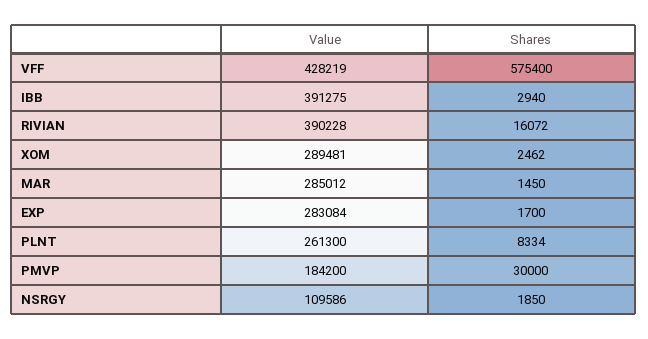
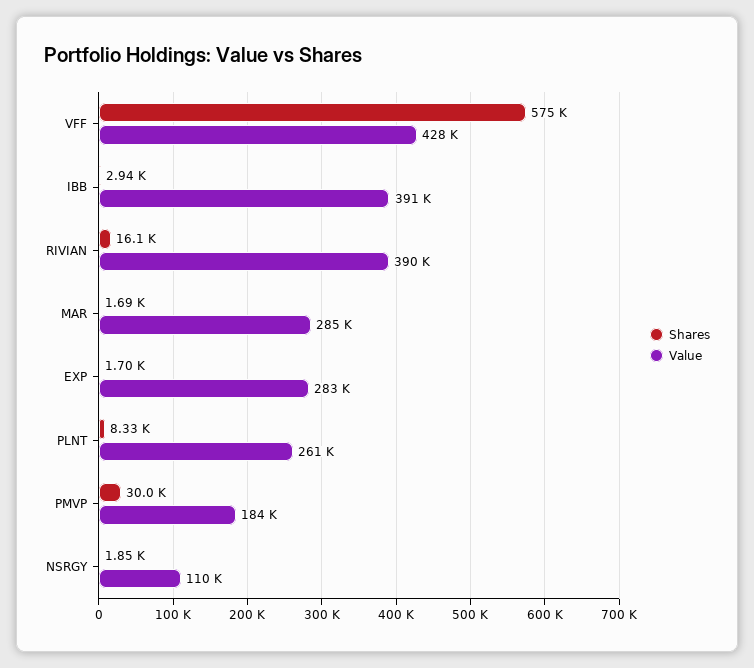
Value, XOM: 289481 -> none
Shares, XOM: 2462 -> none
Shares, MAR: 1450 -> 1690

